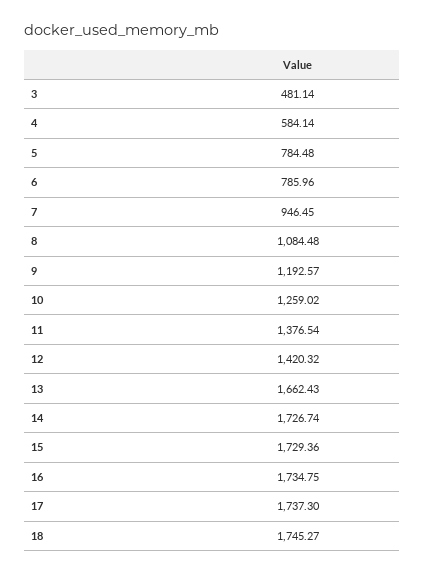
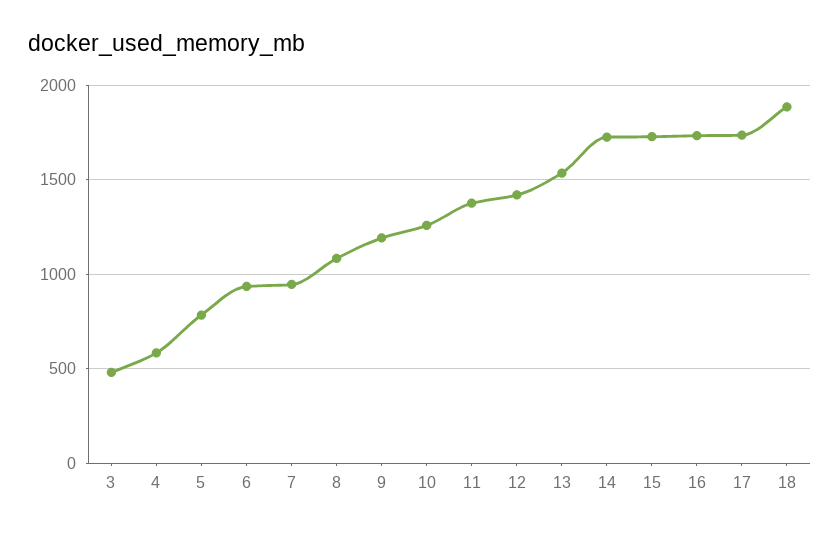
6: 785.96 -> 950
13: 1662.43 -> 1550
18: 1745.27 -> 1900

